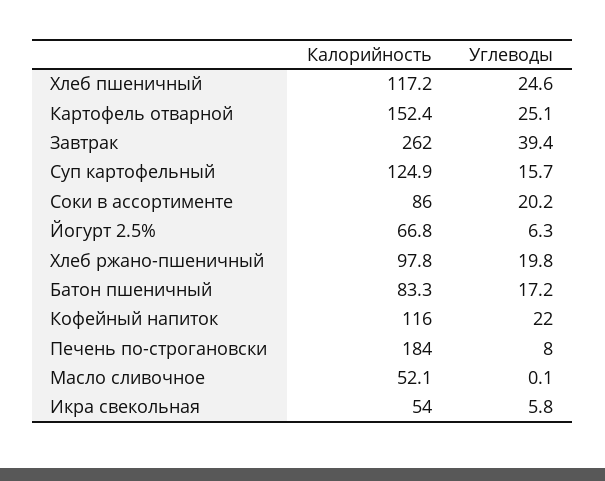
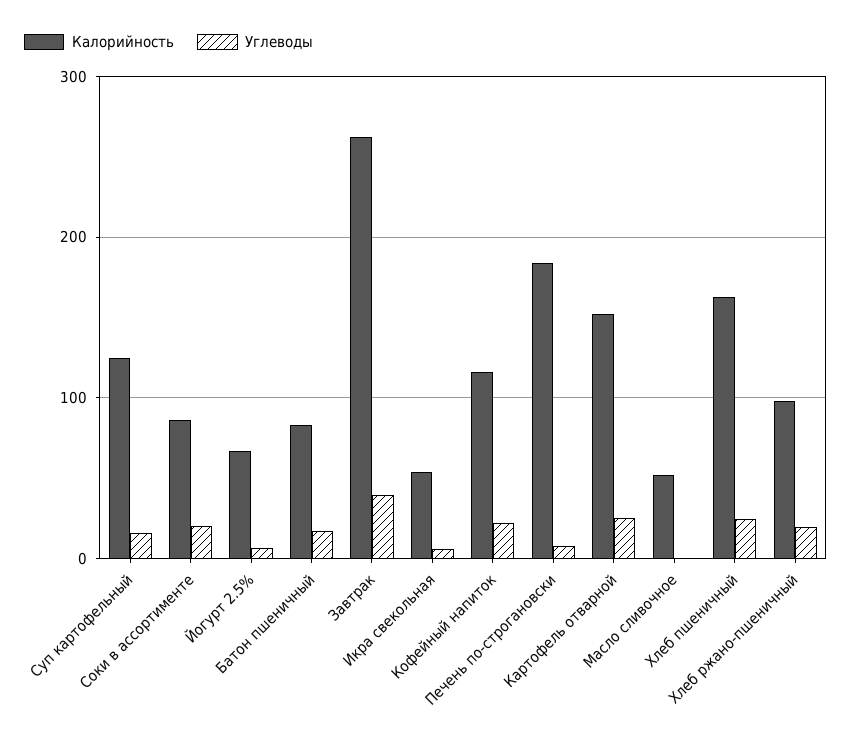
Калорийность, Хлеб пшеничный: 117.2 -> 160

